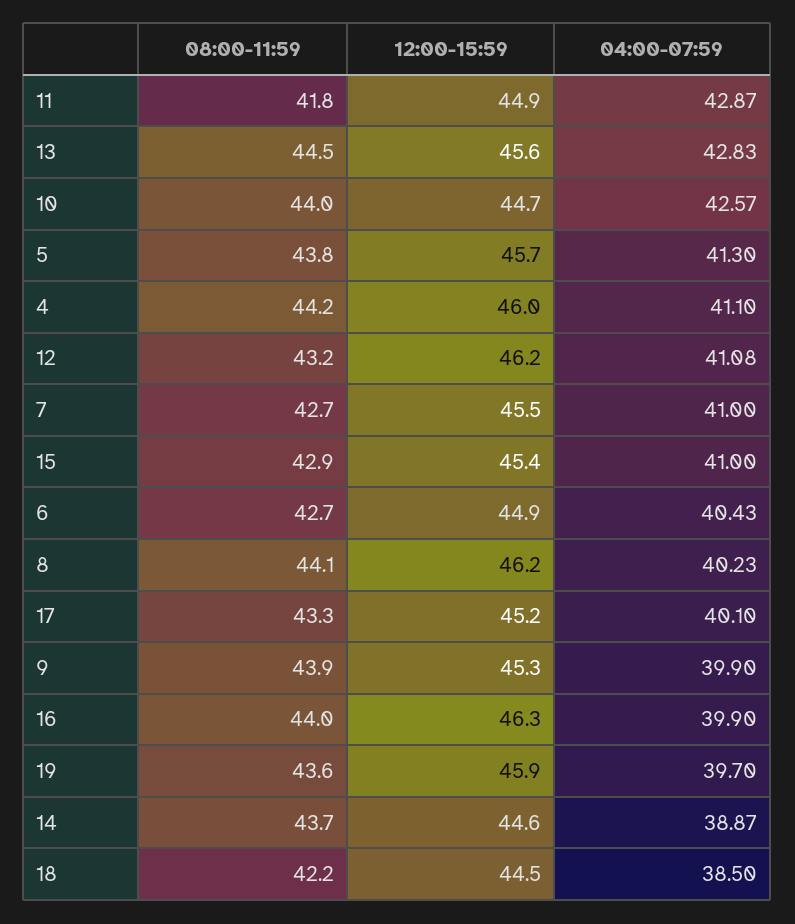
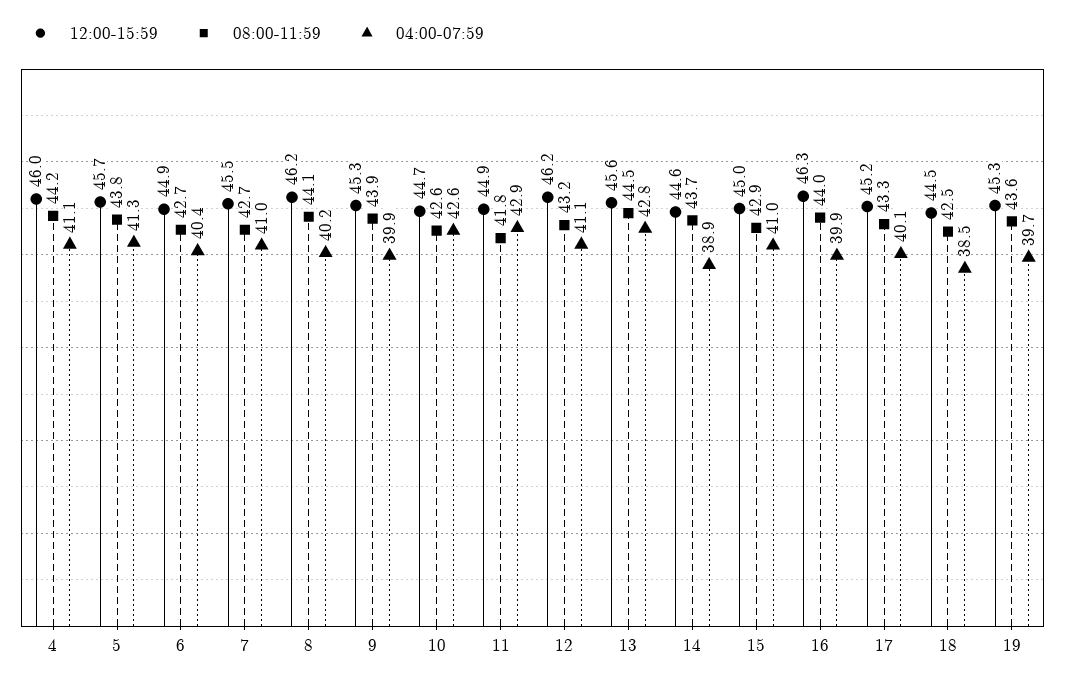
08:00-11:59, 10: 44 -> 42.6
12:00-15:59, 15: 45.4 -> 45
12:00-15:59, 19: 45.9 -> 45.3
08:00-11:59, 18: 42.2 -> 42.5

